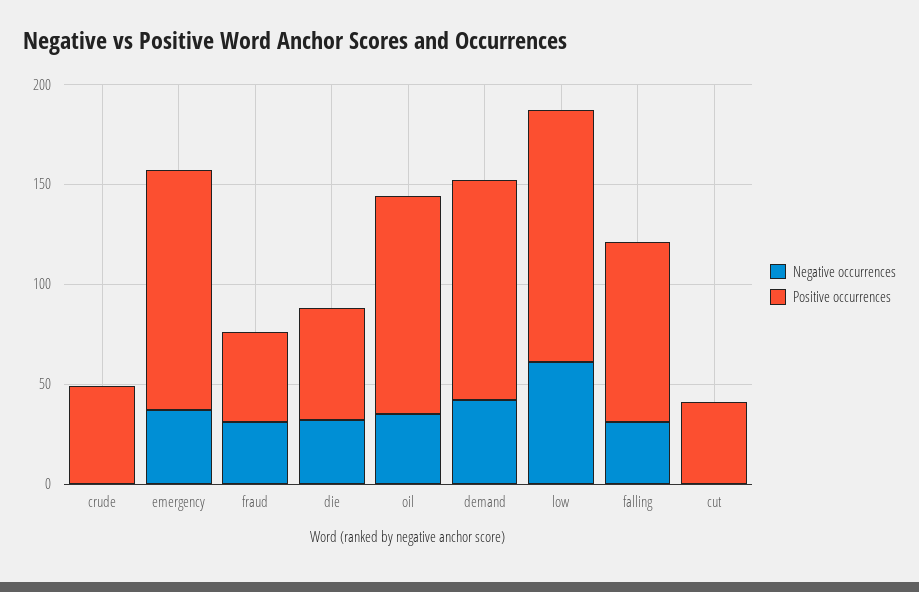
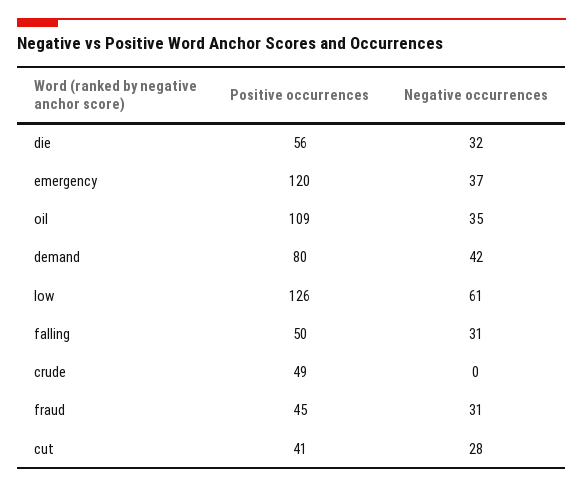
Positive occurrences, demand: 110 -> 80
Positive occurrences, falling: 90 -> 50
Negative occurrences, cut: 0 -> 28

